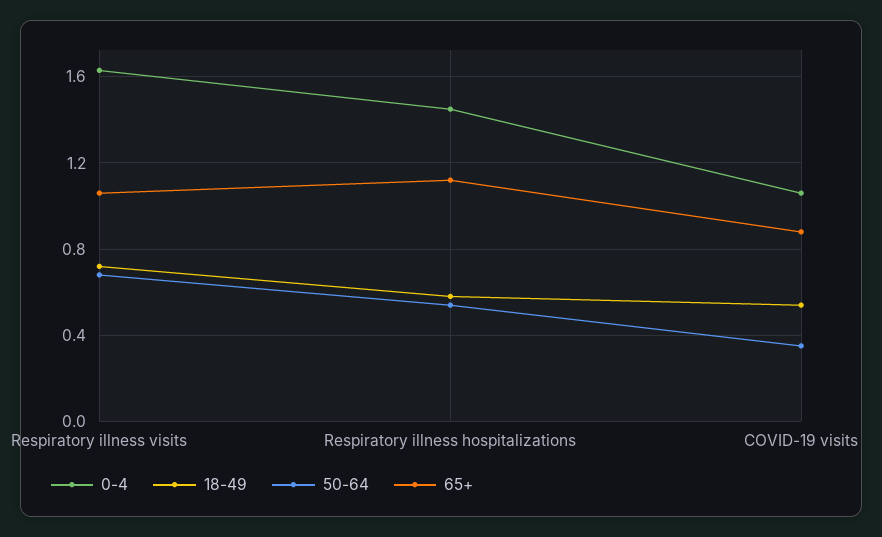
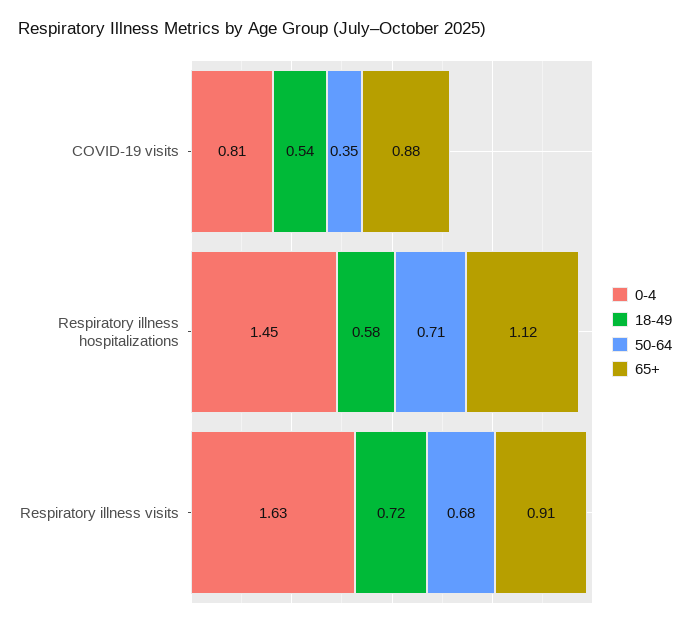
65+, Respiratory illness visits: 1.05 -> 0.91
50-64, Respiratory illness hospitalizations: 0.55 -> 0.71
0-4, COVID-19 visits: 1.05 -> 0.81

